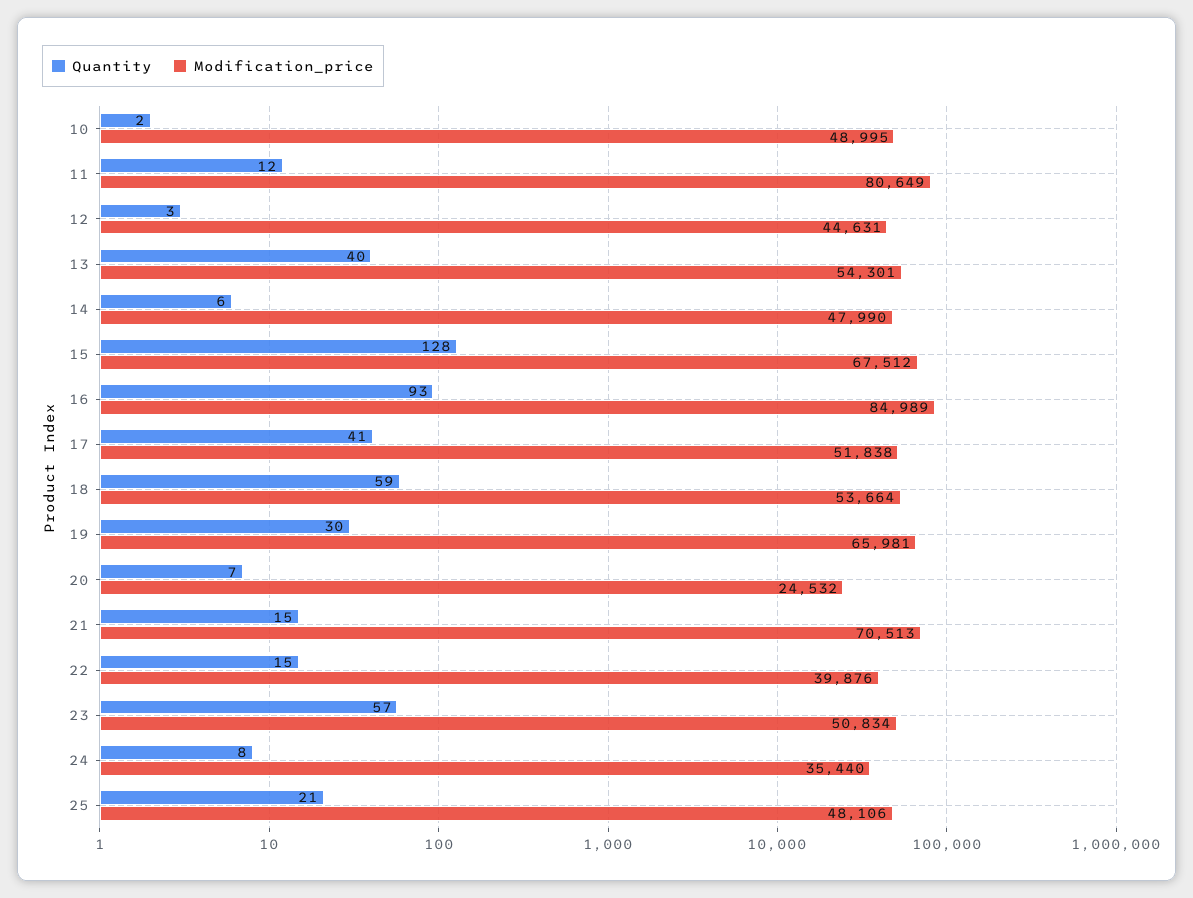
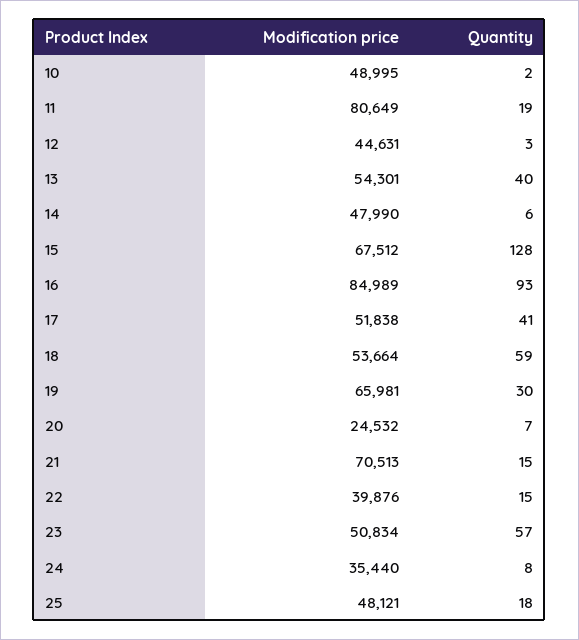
Quantity, 11: 12 -> 19
Quantity, 25: 21 -> 18
Modification_price, 25: 48106 -> 48121

